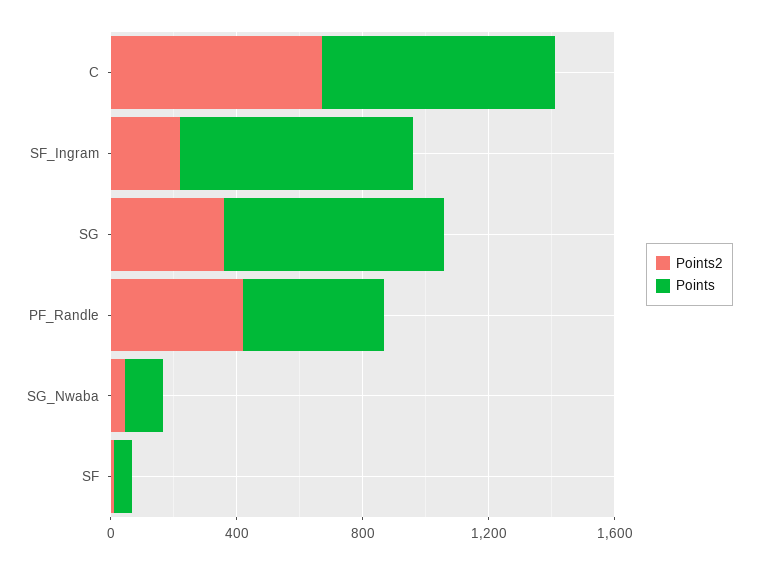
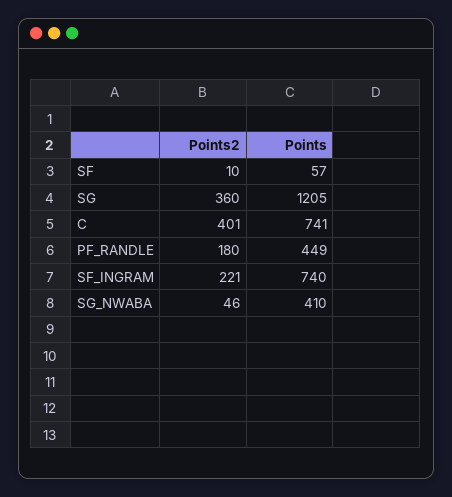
Points2, C: 700 -> 401
Points, SG: 700 -> 1205
Points2, PF_Randle: 400 -> 180
Points, SG_Nwaba: 100 -> 410

